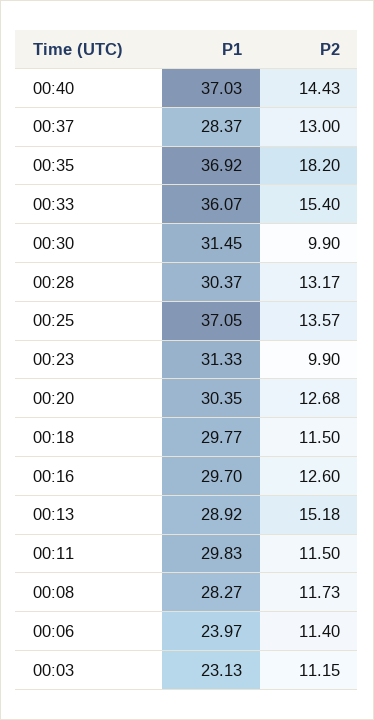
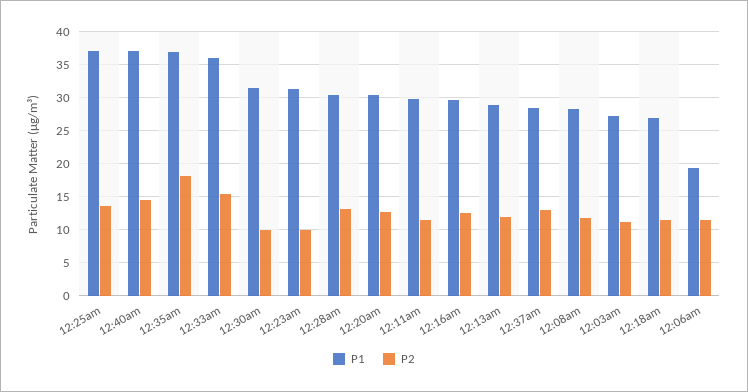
P1, 00:18: 29.77 -> 27
P2, 00:13: 15.18 -> 12
P1, 00:06: 23.97 -> 19
P1, 00:03: 23.13 -> 27

